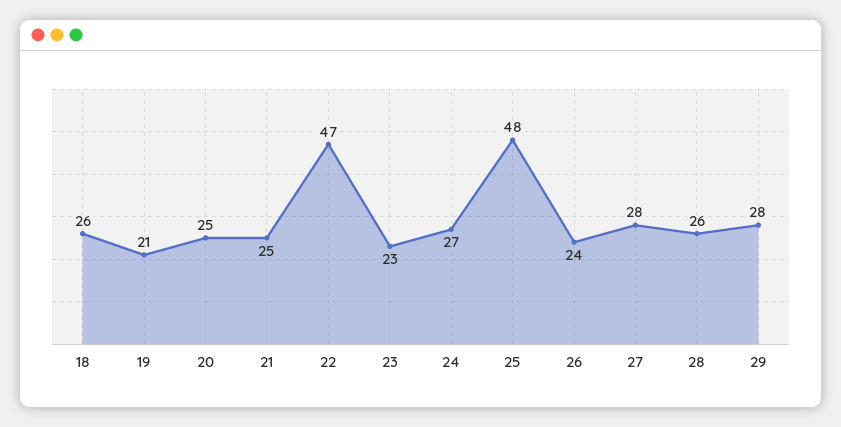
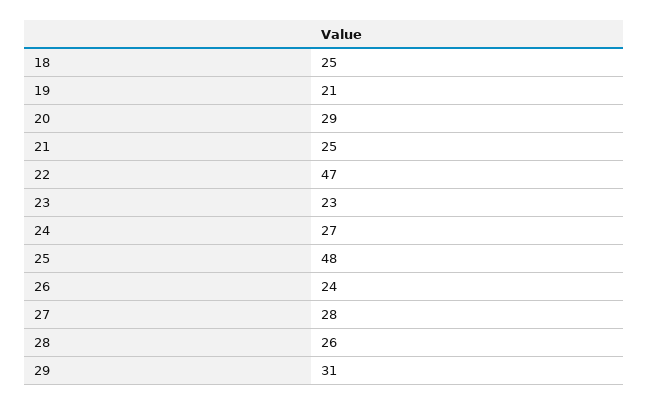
18: 26 -> 25
20: 25 -> 29
29: 28 -> 31

